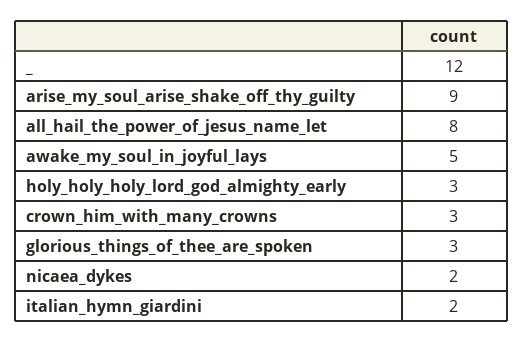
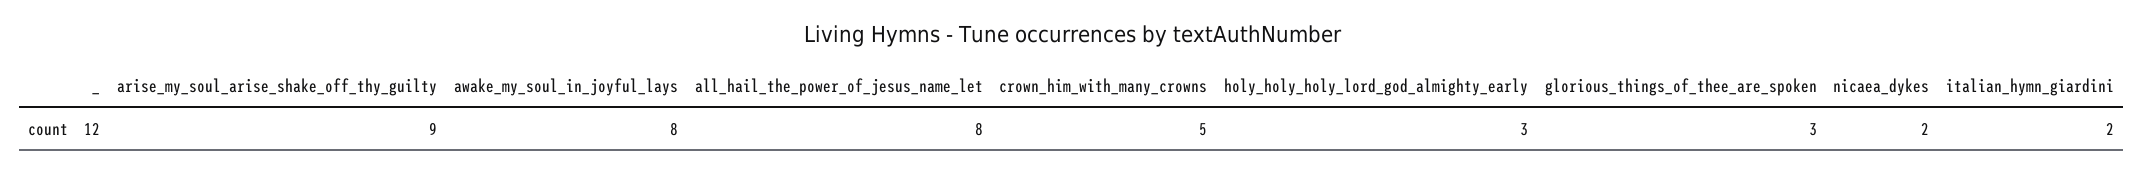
awake_my_soul_in_joyful_lays: 5 -> 8
crown_him_with_many_crowns: 3 -> 5

